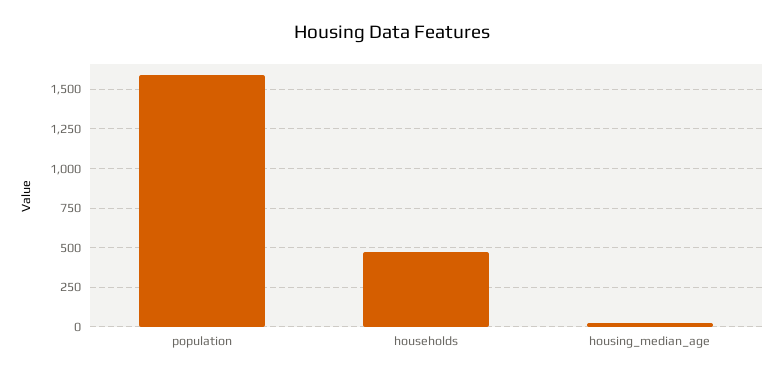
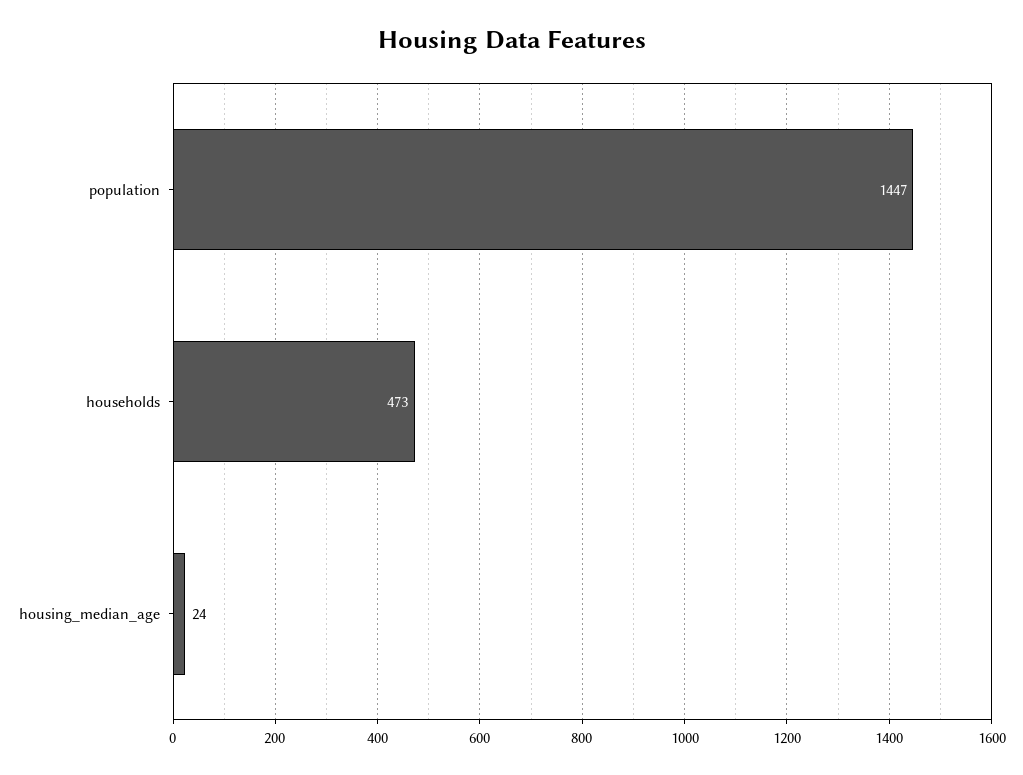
population: 1600 -> 1447

